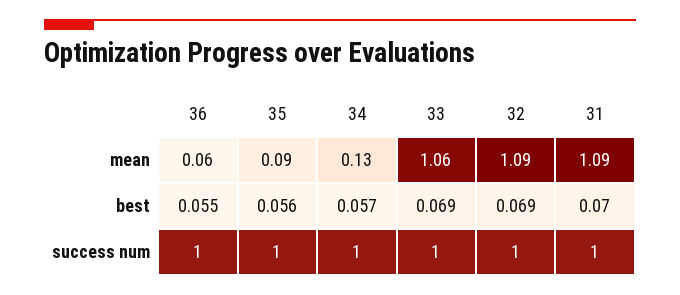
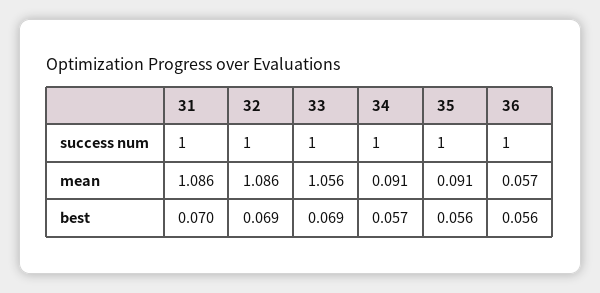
34, mean: 0.13 -> 0.091
36, best: 0.055 -> 0.056

